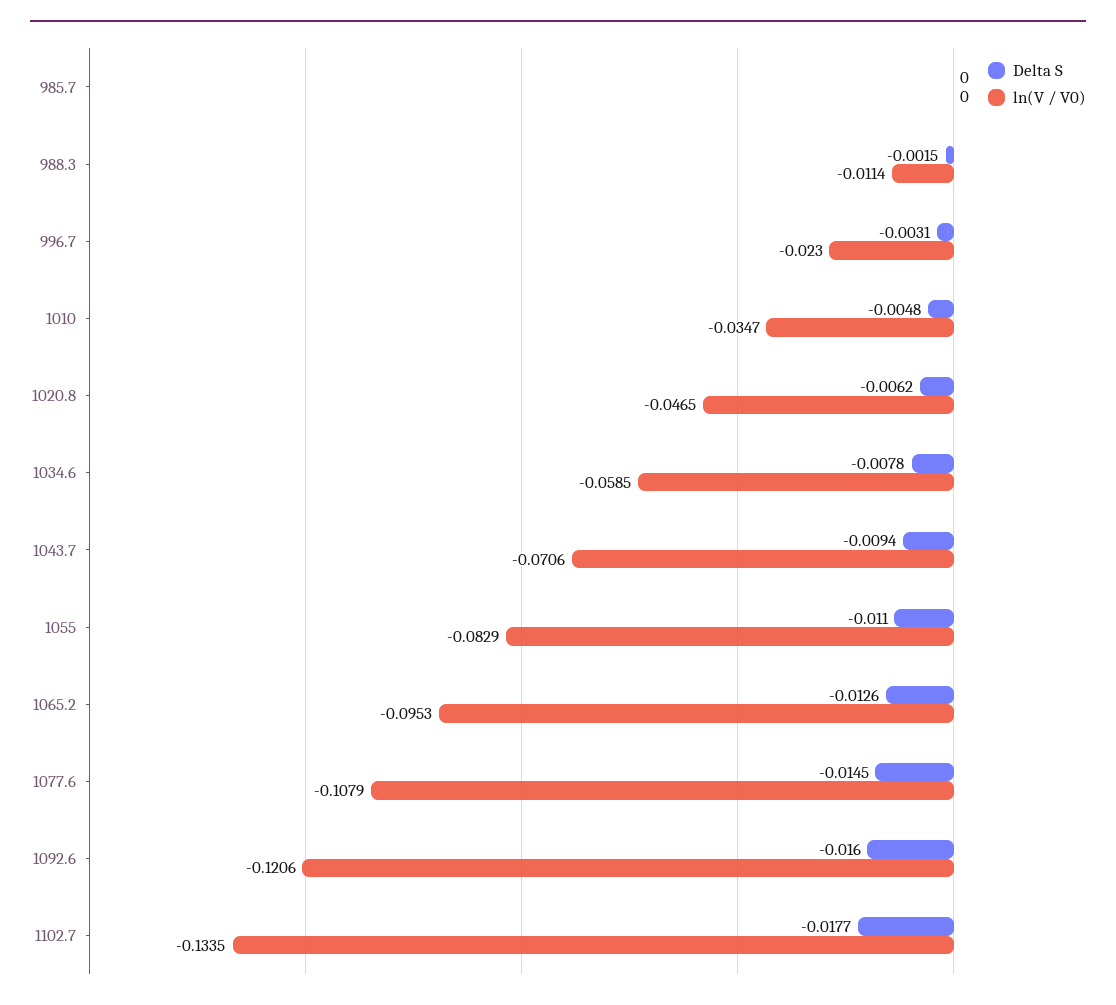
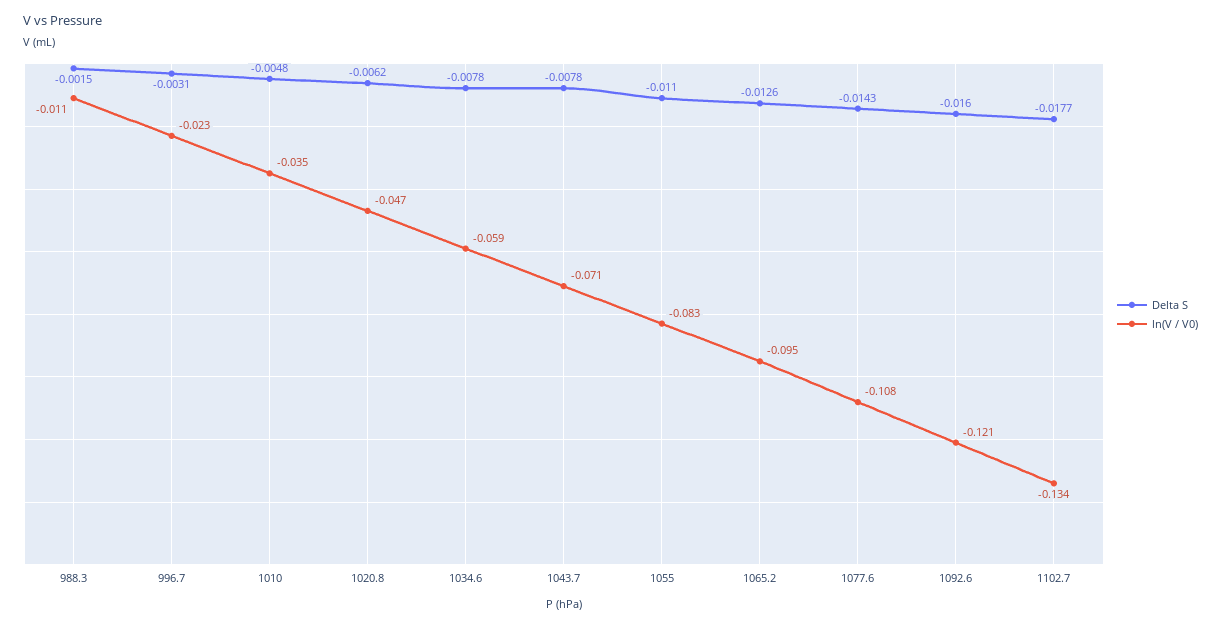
Delta S, 985.7: 0 -> none
ln(V / V0), 985.7: 0 -> none
Delta S, 1043.7: -0.0094 -> -0.0078
Delta S, 1077.6: -0.0145 -> -0.0143

